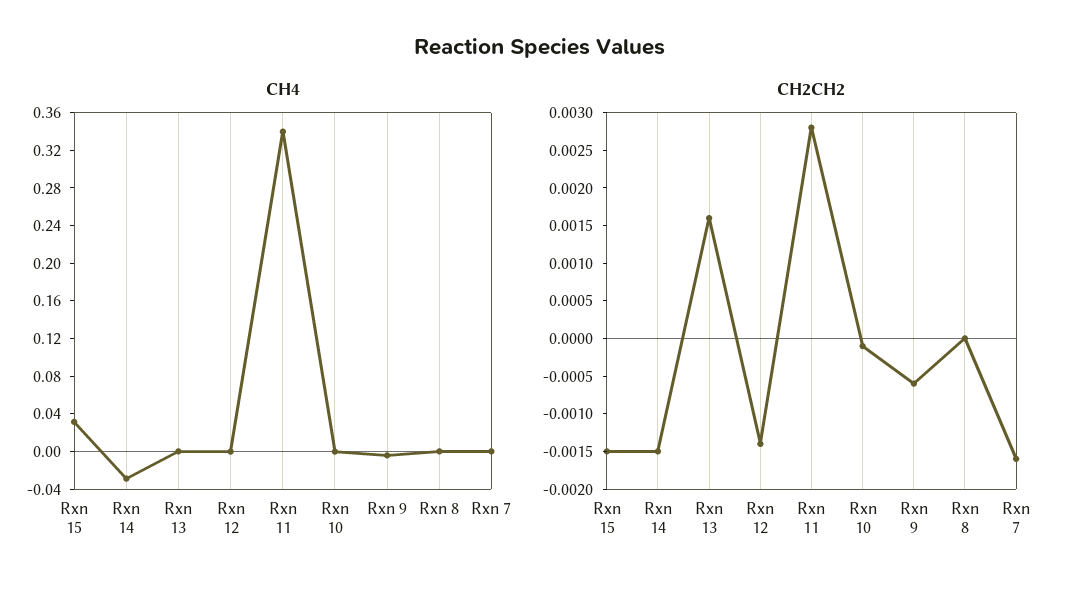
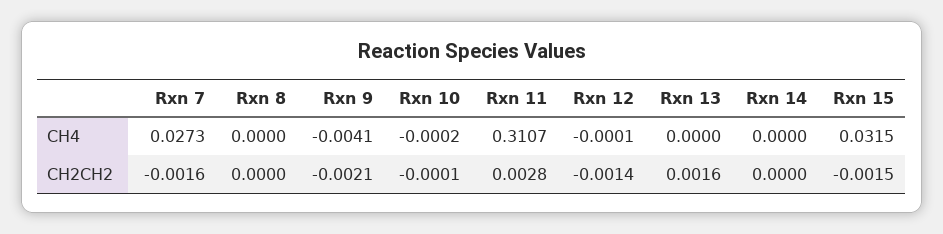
CH4, Rxn 14: -0.03 -> 0
CH4, Rxn 11: 0.34 -> 0.3107
CH4, Rxn 7: 0 -> 0.0273
CH2CH2, Rxn 14: -0.0015 -> 0
CH2CH2, Rxn 9: -0.0005 -> -0.0021

